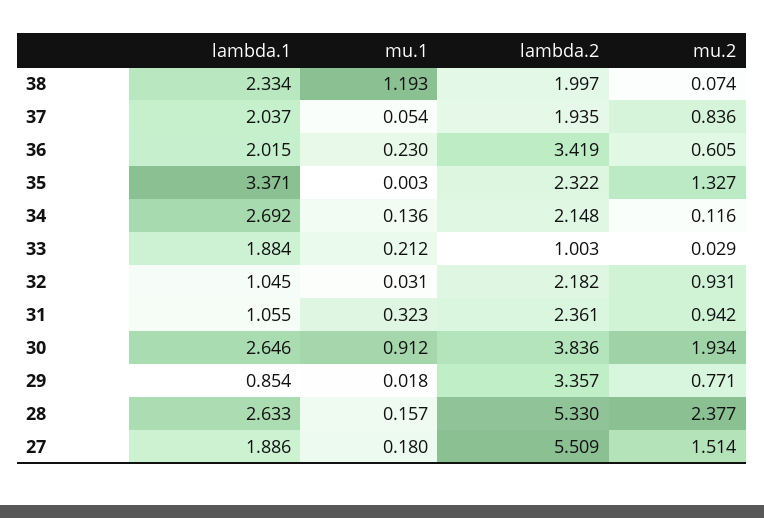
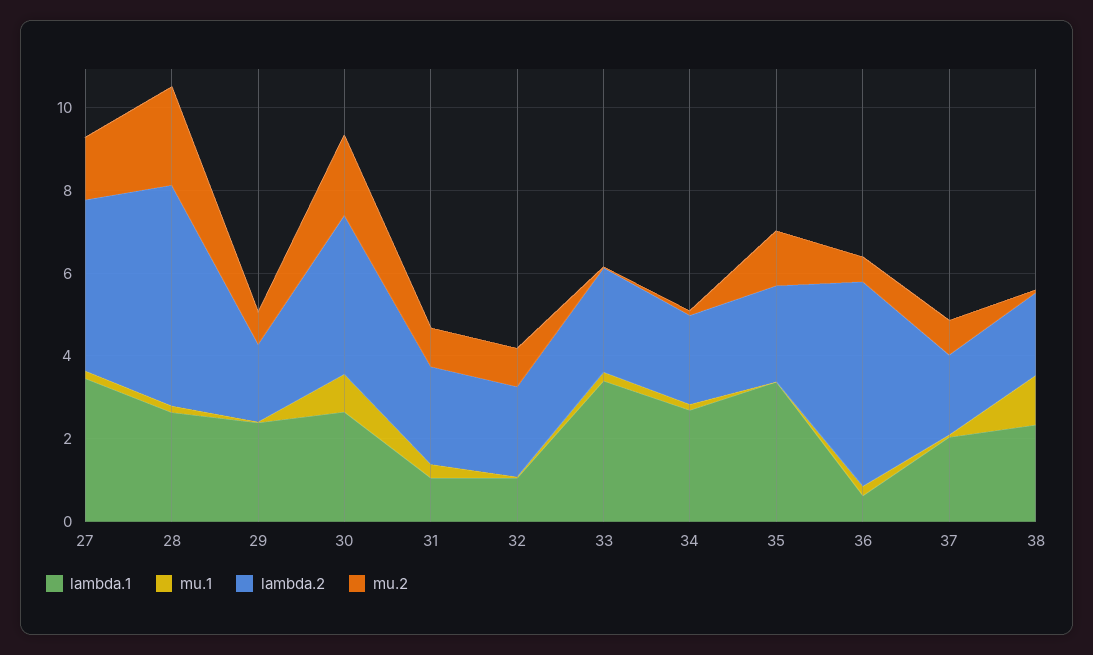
lambda.1, 36: 2.015 -> 0.5
lambda.2, 36: 3.419 -> 5
lambda.1, 33: 1.884 -> 3.5
lambda.2, 33: 1.003 -> 2.5
lambda.1, 29: 0.854 -> 2.5
lambda.2, 29: 3.357 -> 2
lambda.1, 27: 1.886 -> 3.5
lambda.2, 27: 5.509 -> 4

